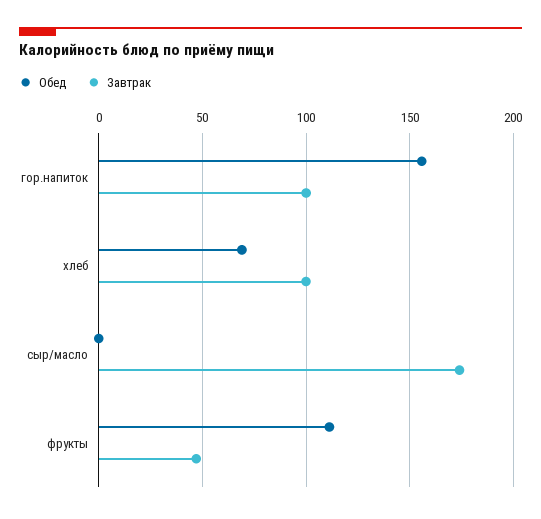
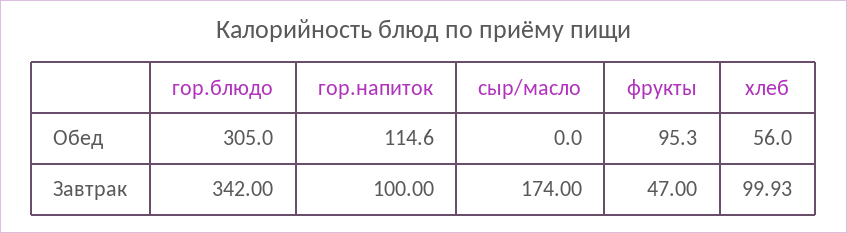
Обед, гор.напиток: 155 -> 114.6
Обед, хлеб: 70 -> 56
Обед, фрукты: 110 -> 95.3
Обед, гор.блюдо: none -> 305
Завтрак, гор.блюдо: none -> 342

